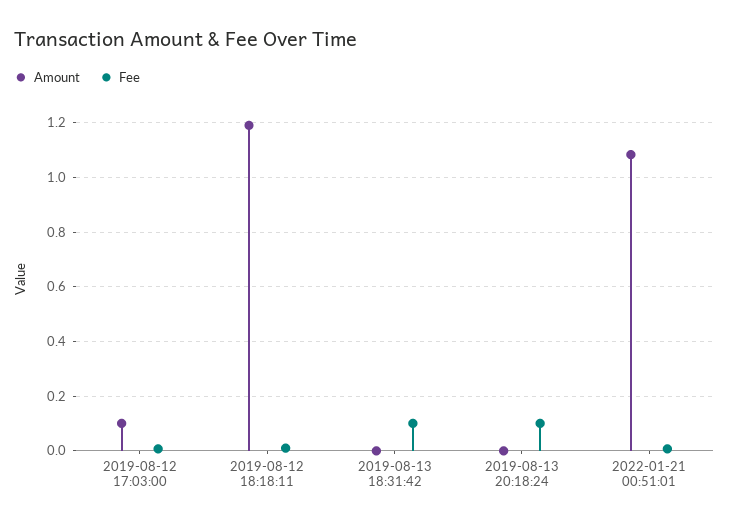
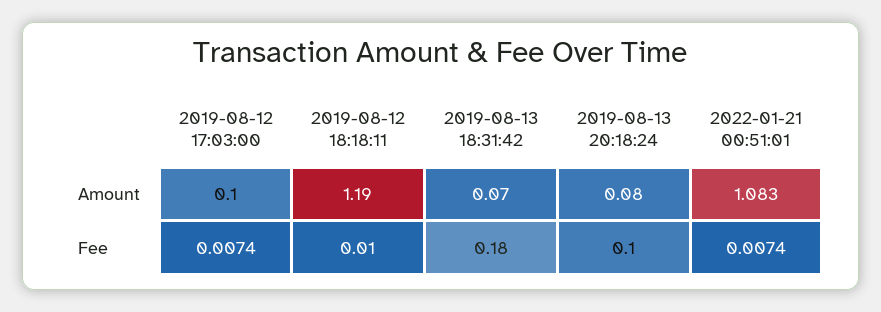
Amount, 2019-08-13 18:31:42: 0 -> 0.07
Fee, 2019-08-13 18:31:42: 0.1 -> 0.18
Amount, 2019-08-13 20:18:24: 0 -> 0.08

